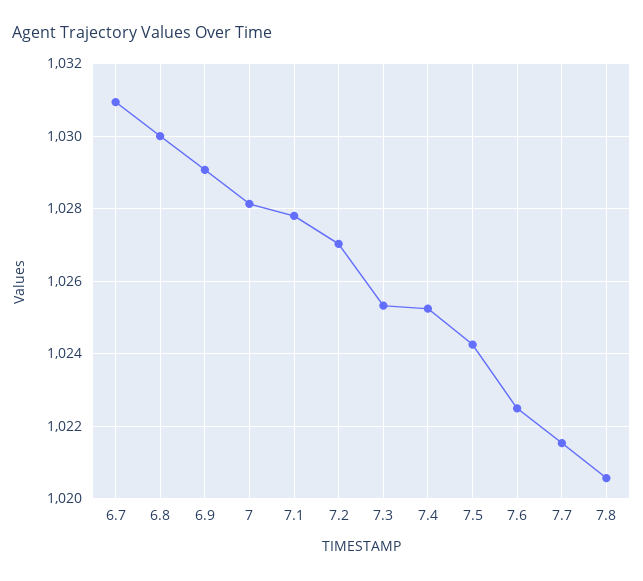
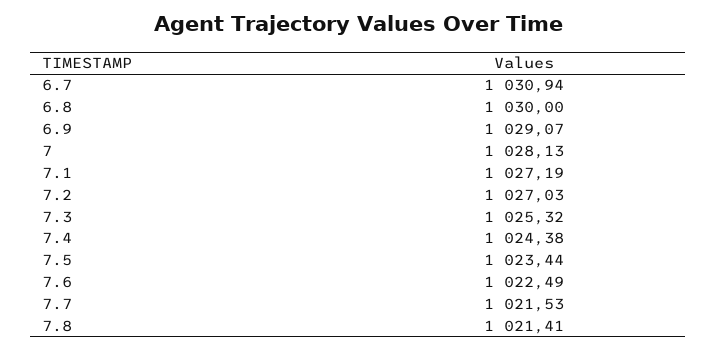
7.1: 1027.8 -> 1027.19
7.4: 1025.2 -> 1024.38
7.5: 1024.2 -> 1023.44
7.8: 1020.6 -> 1021.41

